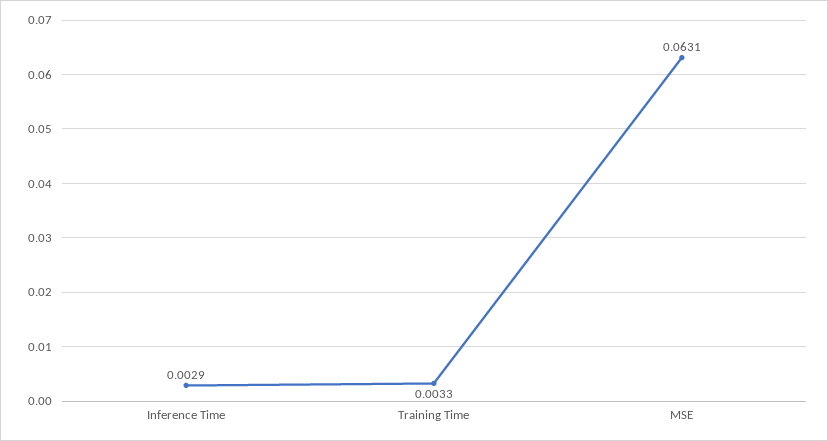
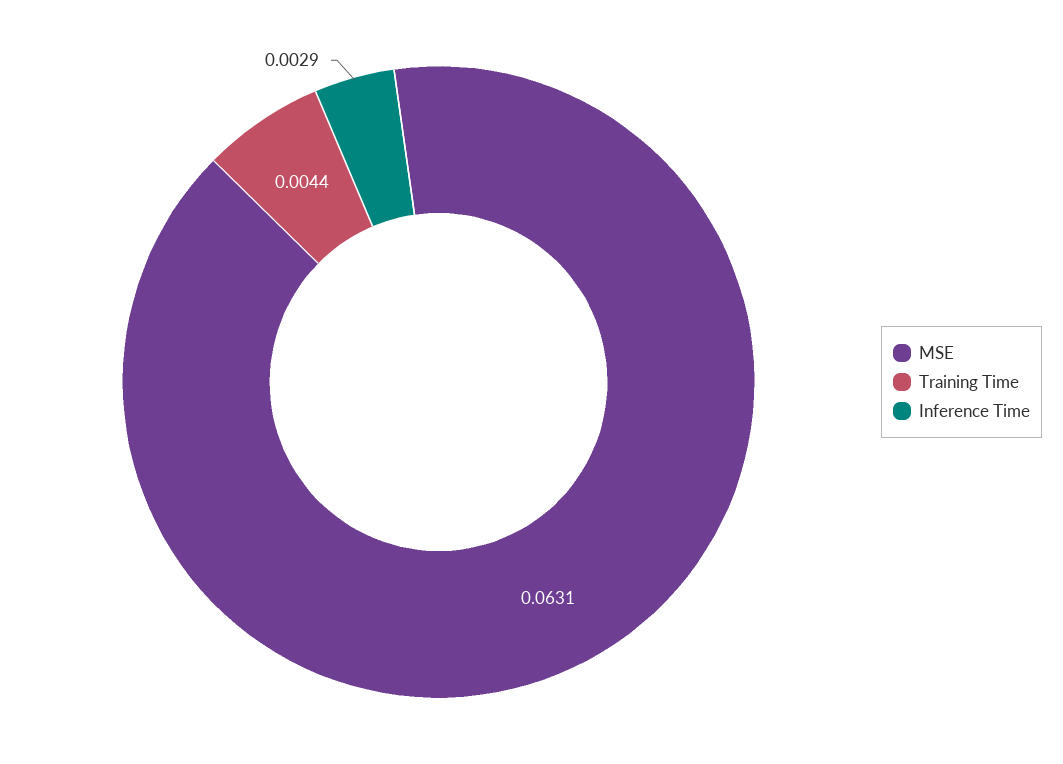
Training Time: 0.0033 -> 0.0044

